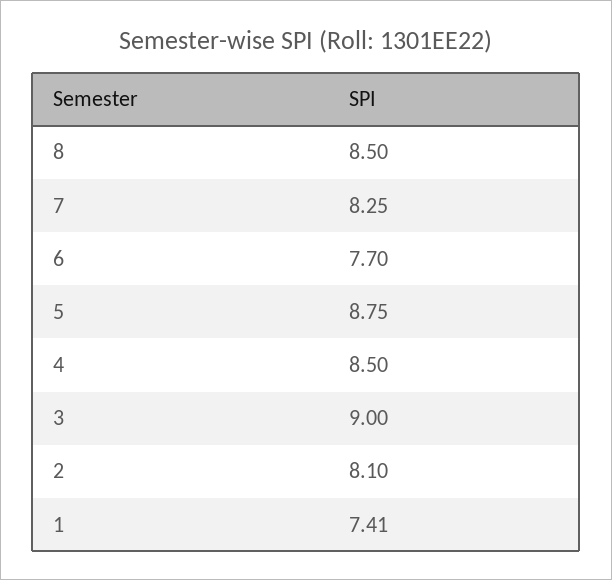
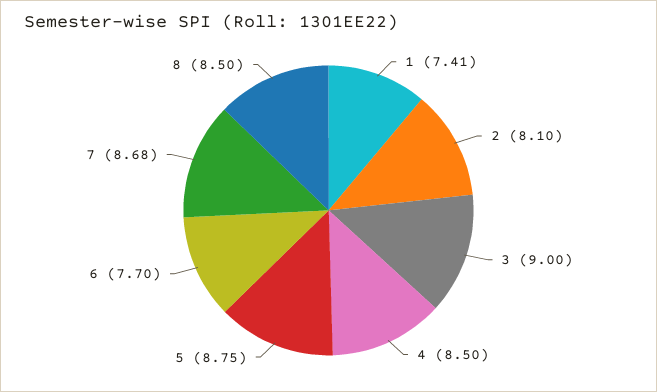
7: 8.25 -> 8.68

